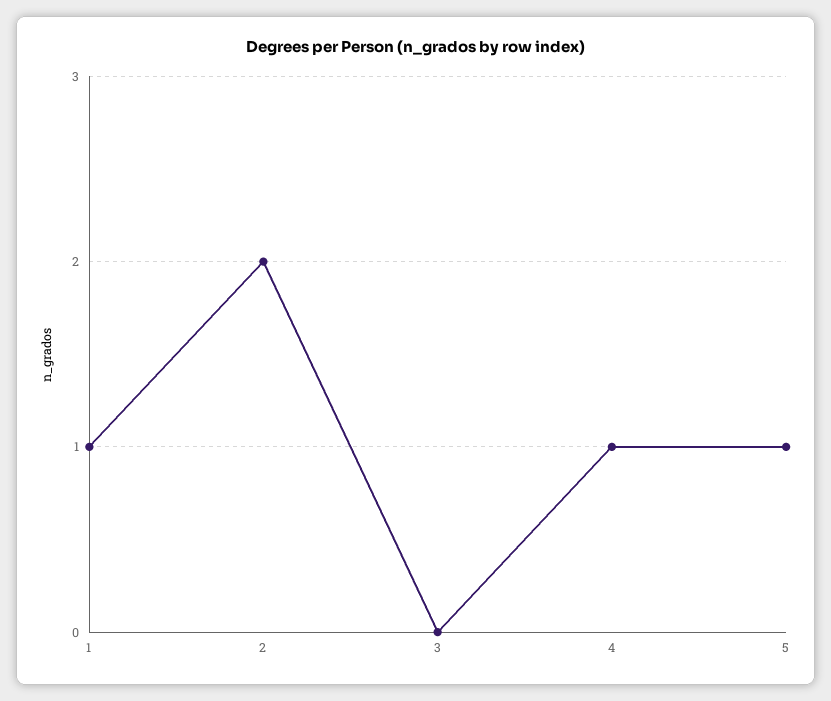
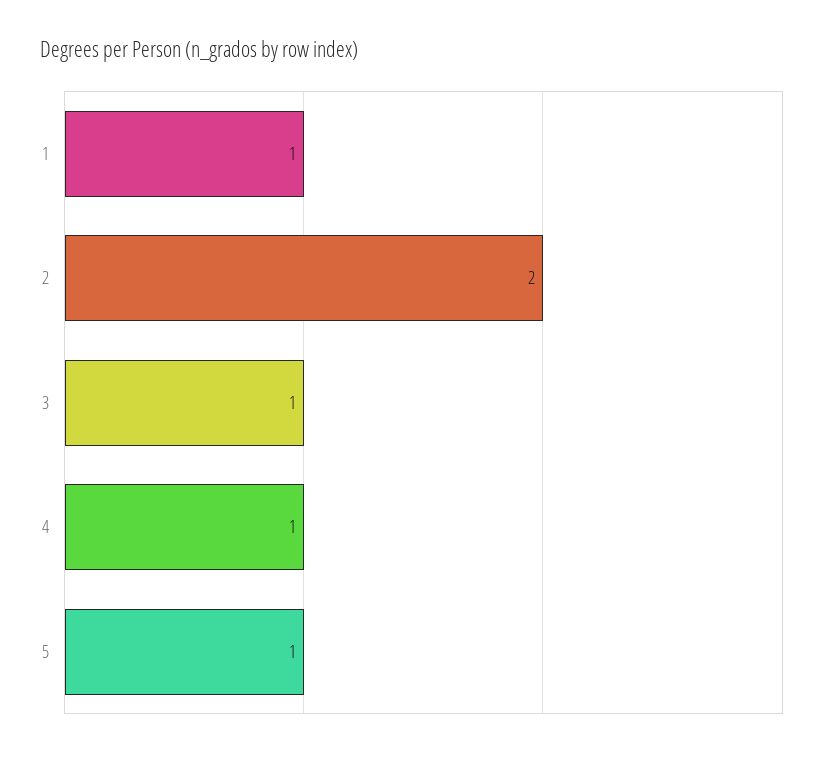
3: 0 -> 1

